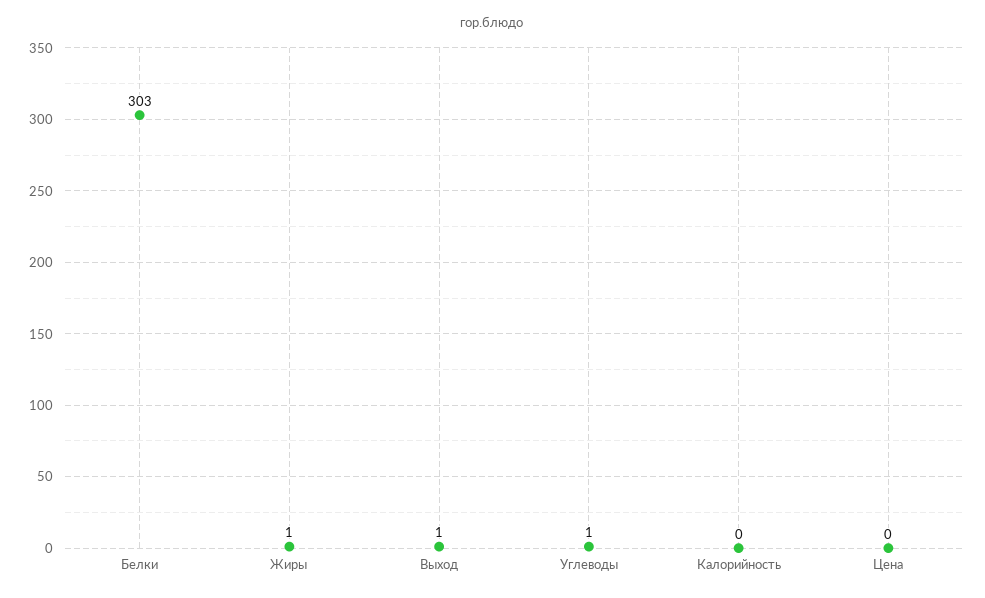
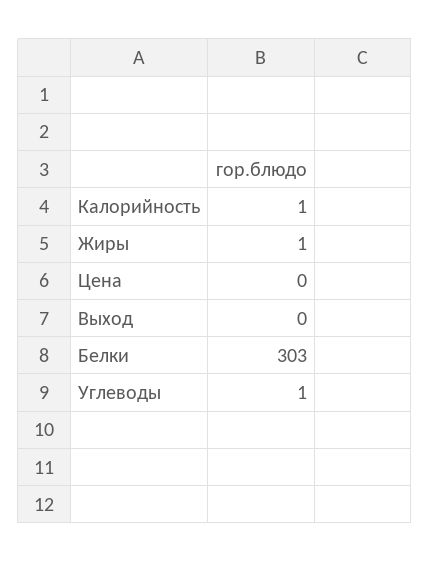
Выход: 1 -> 0
Калорийность: 0 -> 1

